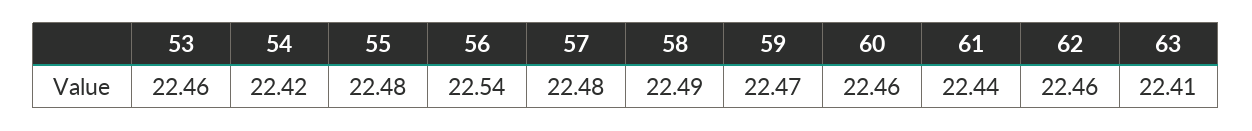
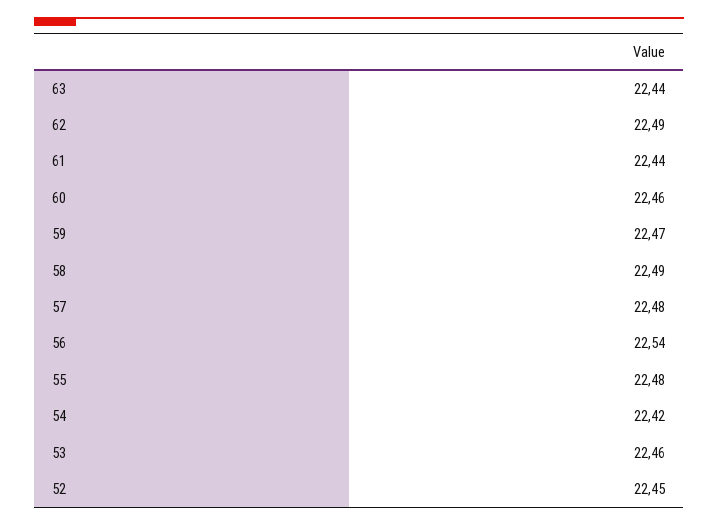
62: 22.46 -> 22.49
63: 22.41 -> 22.44
52: none -> 22.45

